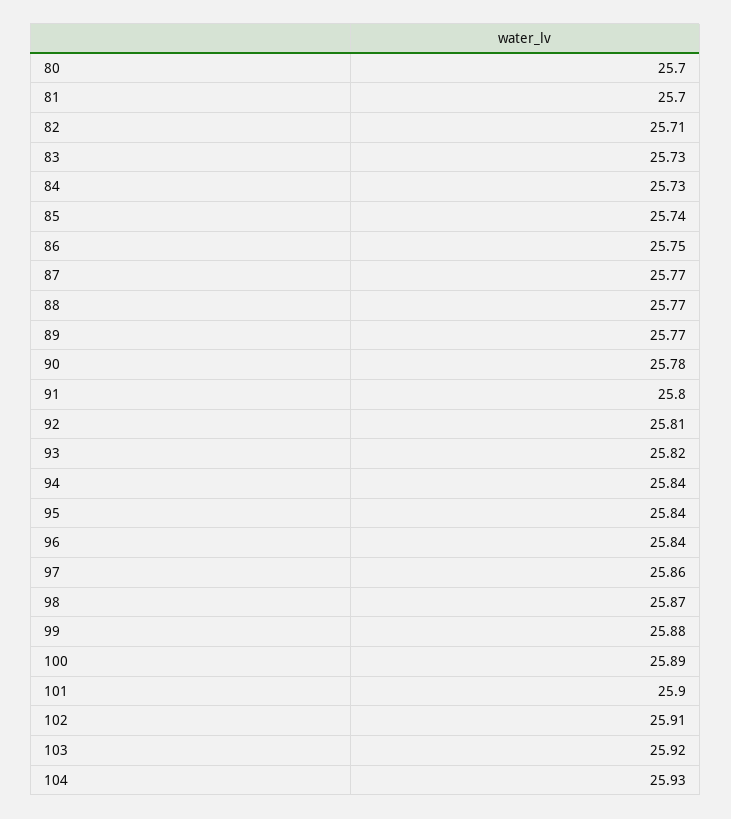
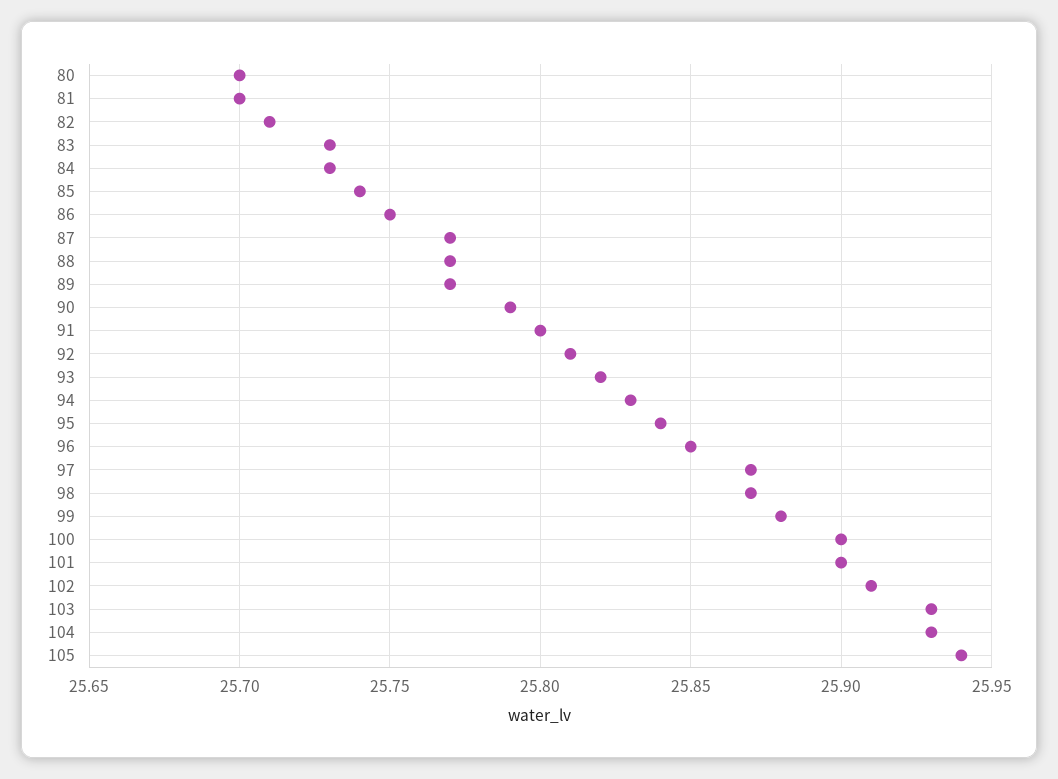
90: 25.78 -> 25.79
94: 25.84 -> 25.83
96: 25.84 -> 25.85
97: 25.86 -> 25.87
100: 25.89 -> 25.9
103: 25.92 -> 25.93
105: none -> 25.94

